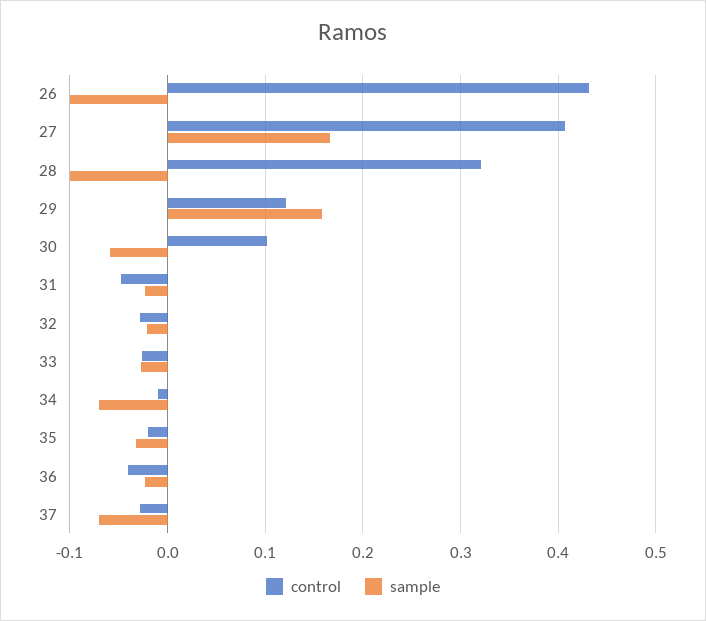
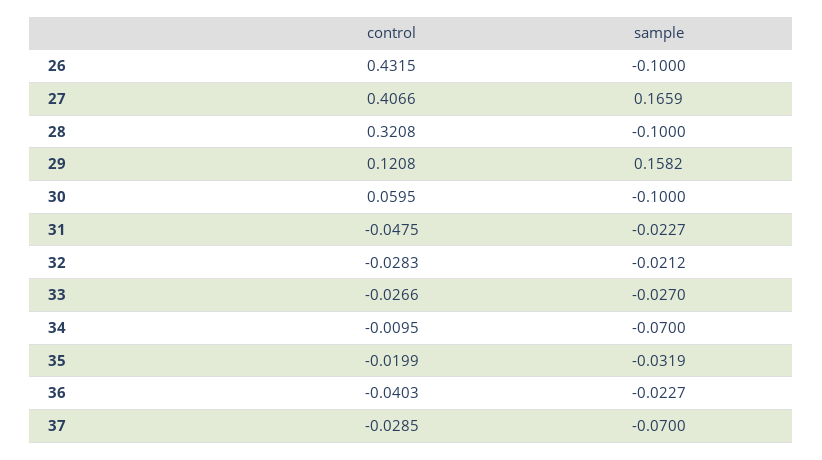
control, 30: 0.1 -> 0.0595
sample, 30: -0.06 -> -0.1

